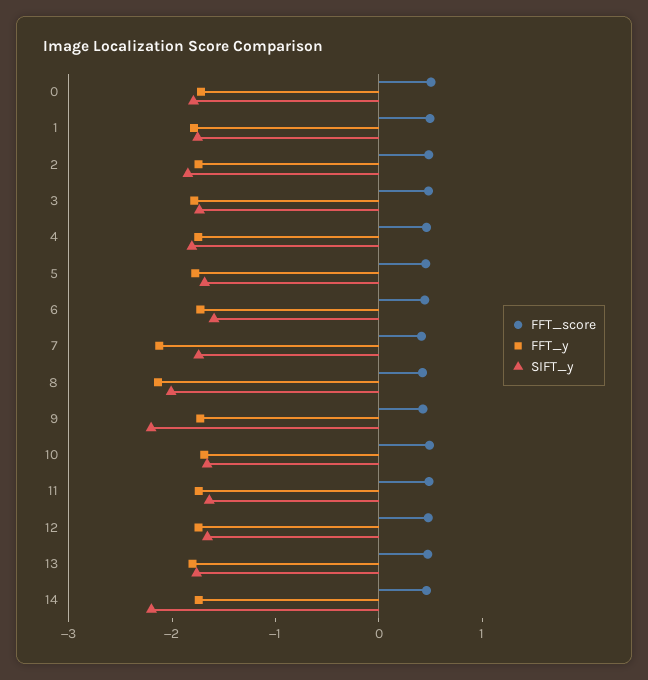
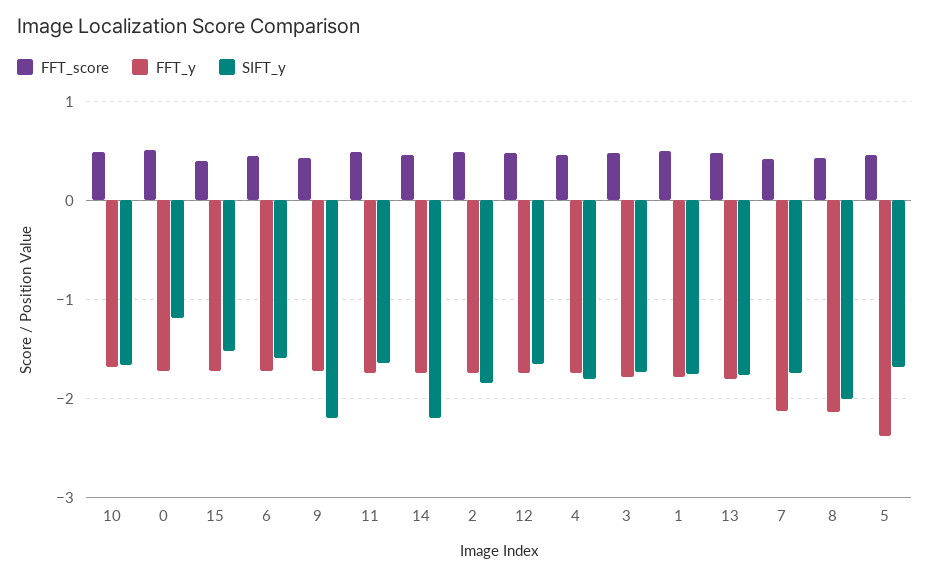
SIFT_y, 0: -1.8 -> -1.2
FFT_y, 5: -1.8 -> -2.4
FFT_score, 15: none -> 0.4
FFT_y, 15: none -> -1.7
SIFT_y, 15: none -> -1.5

